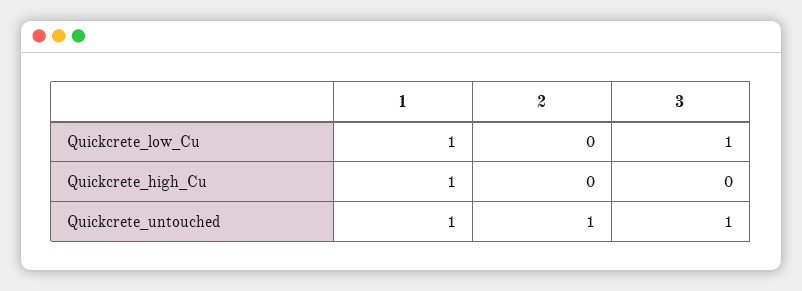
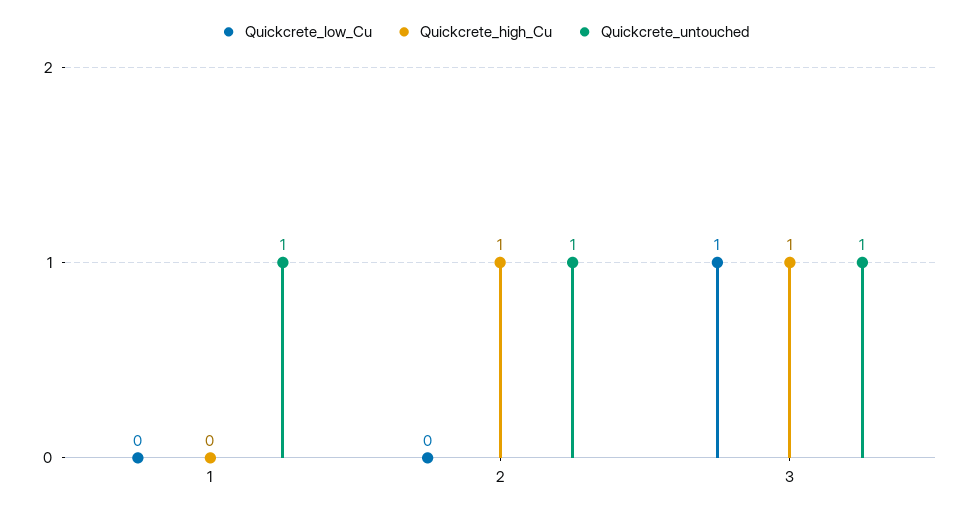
Quickcrete_low_Cu, 1: 1 -> 0
Quickcrete_high_Cu, 1: 1 -> 0
Quickcrete_high_Cu, 2: 0 -> 1
Quickcrete_high_Cu, 3: 0 -> 1

